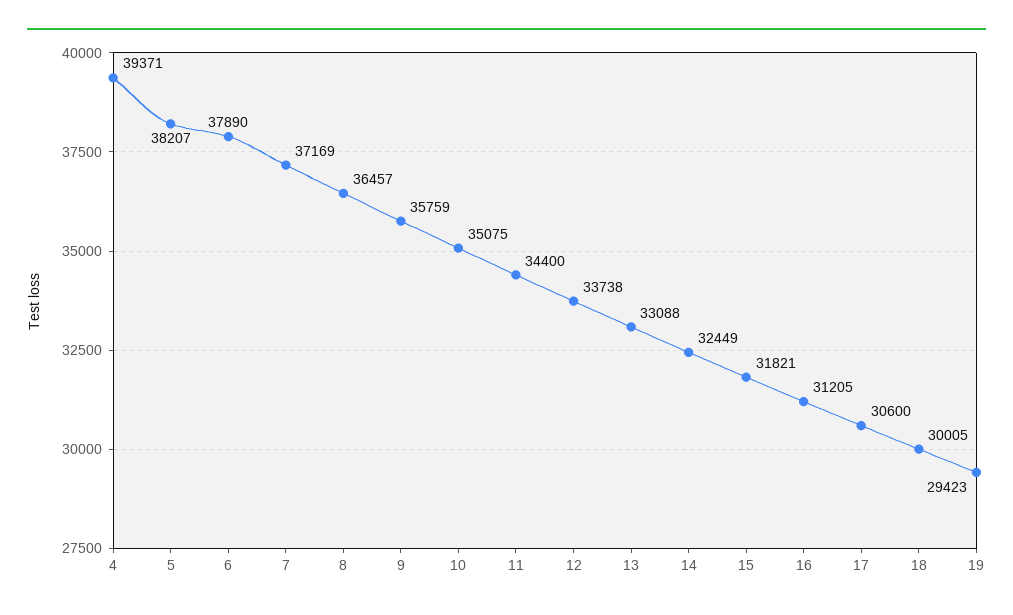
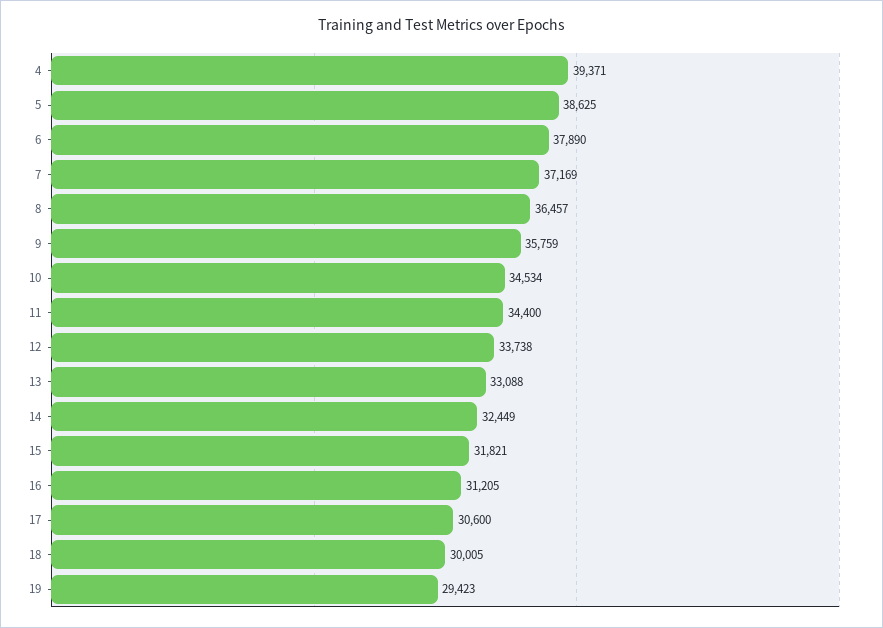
5: 38207 -> 38625
10: 35075 -> 34534

